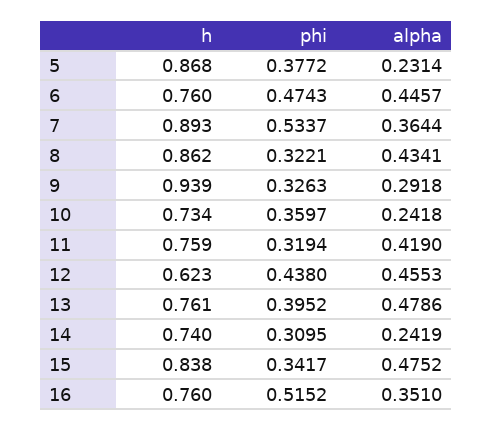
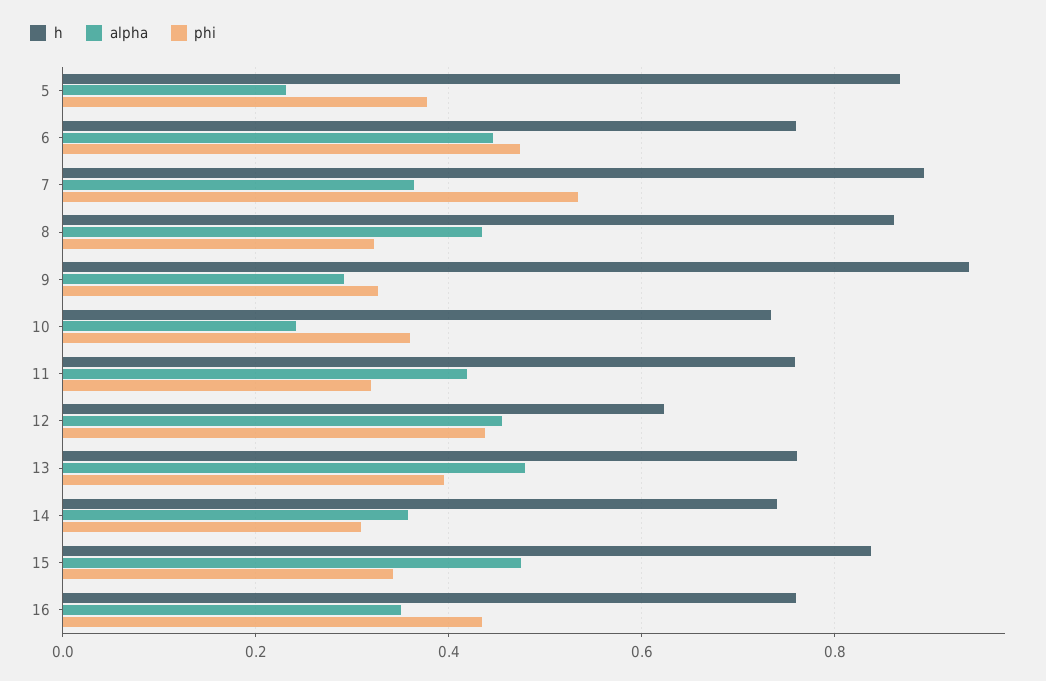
alpha, 14: 0.2419 -> 0.36
phi, 16: 0.5152 -> 0.44

